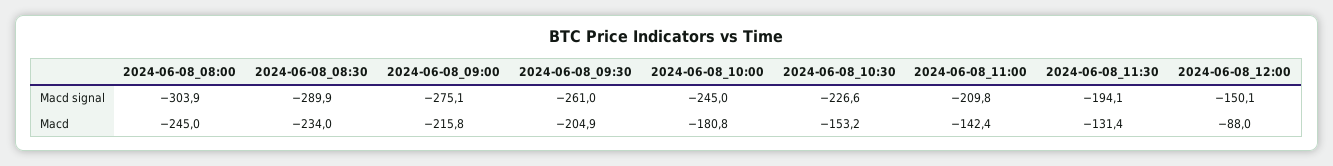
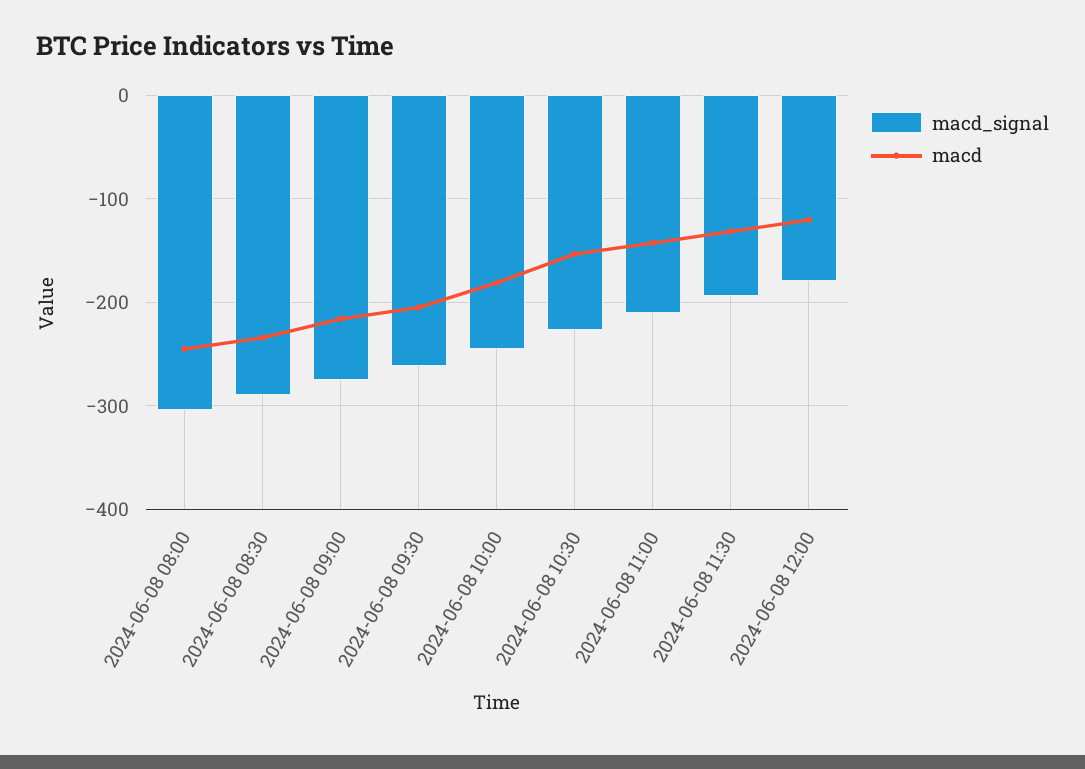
Macd signal, 2024-06-08_12:00: -150.1 -> -180
Macd, 2024-06-08_12:00: -88 -> -120

